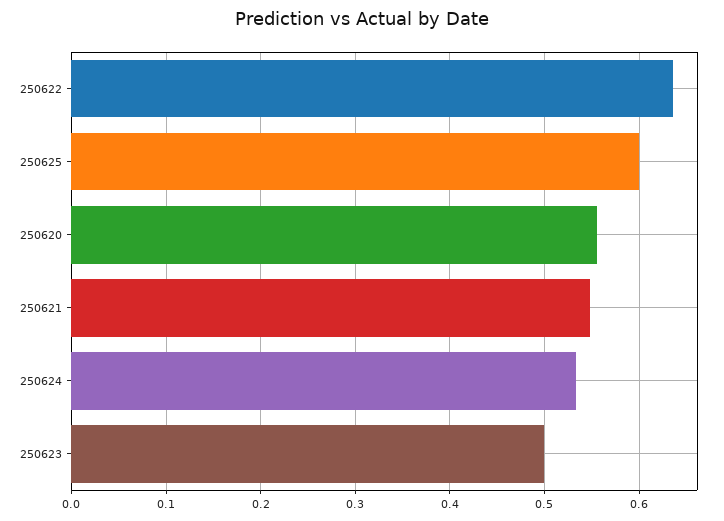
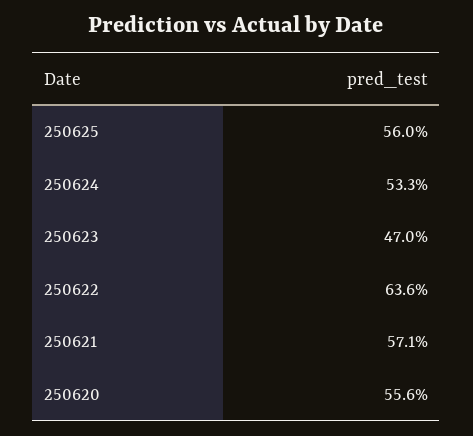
250625: 0.6 -> 0.56
250621: 0.55 -> 0.571
250623: 0.5 -> 0.47

